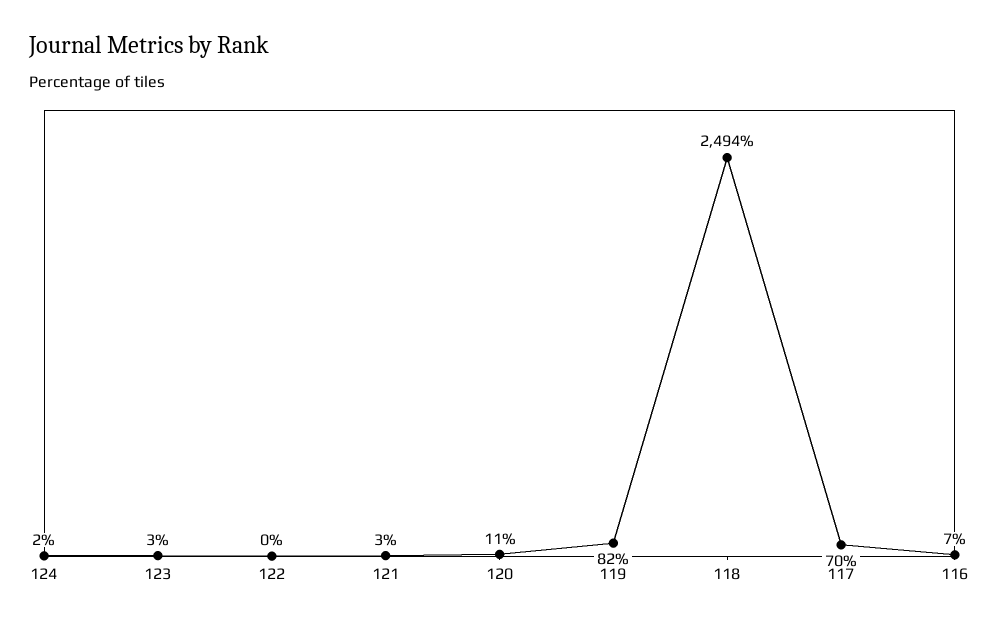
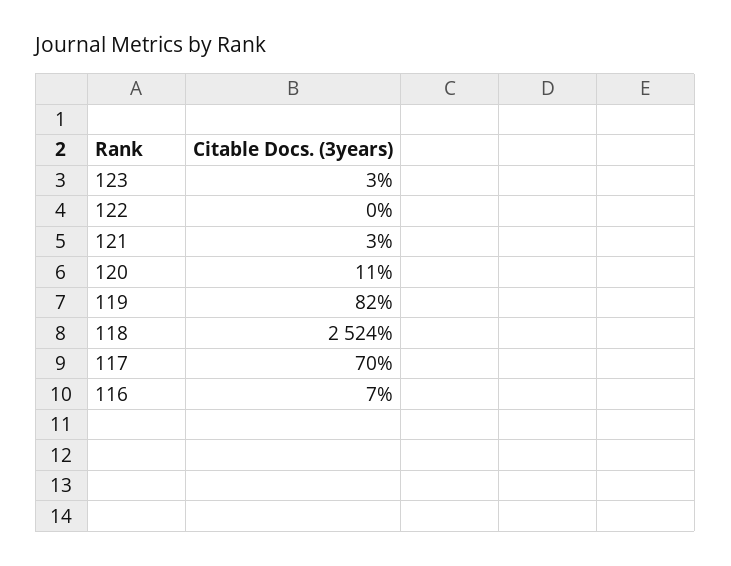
124: 2 -> none
118: 2494 -> 2524

